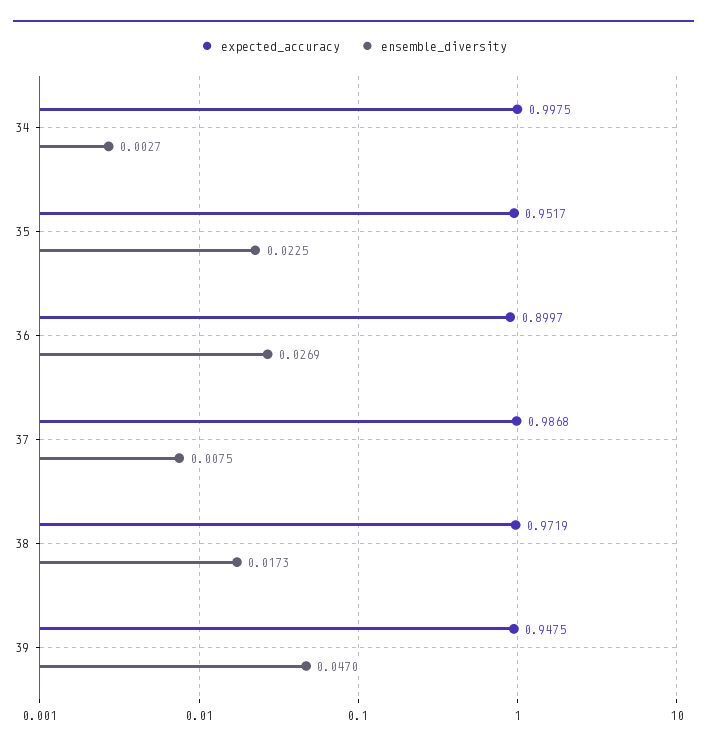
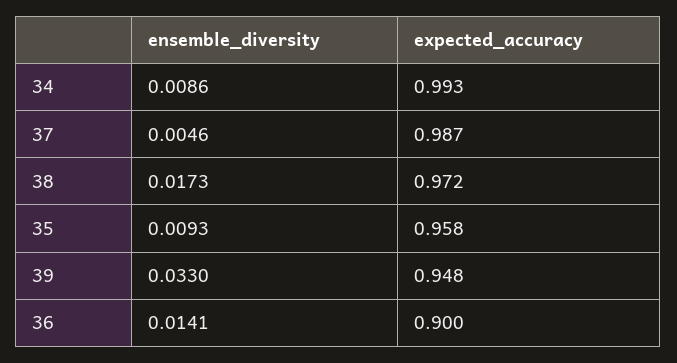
expected_accuracy, 34: 0.9975 -> 0.993
ensemble_diversity, 34: 0.0027 -> 0.0086
expected_accuracy, 35: 0.9517 -> 0.958
ensemble_diversity, 35: 0.0225 -> 0.0093
ensemble_diversity, 36: 0.0269 -> 0.0141
ensemble_diversity, 37: 0.0075 -> 0.0046
ensemble_diversity, 39: 0.047 -> 0.033

